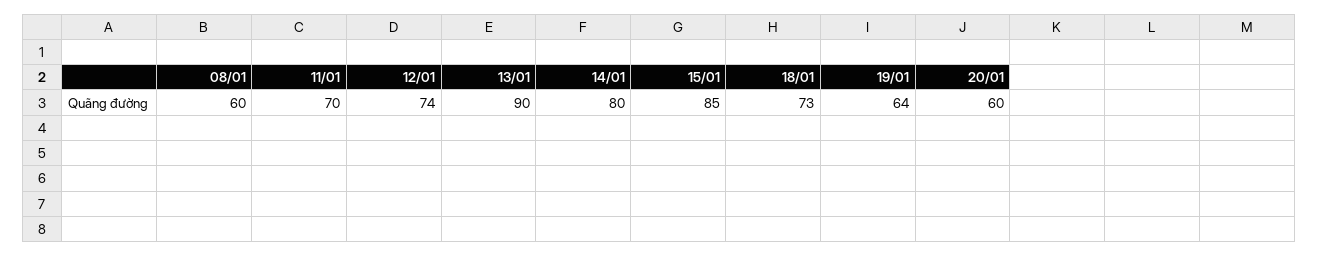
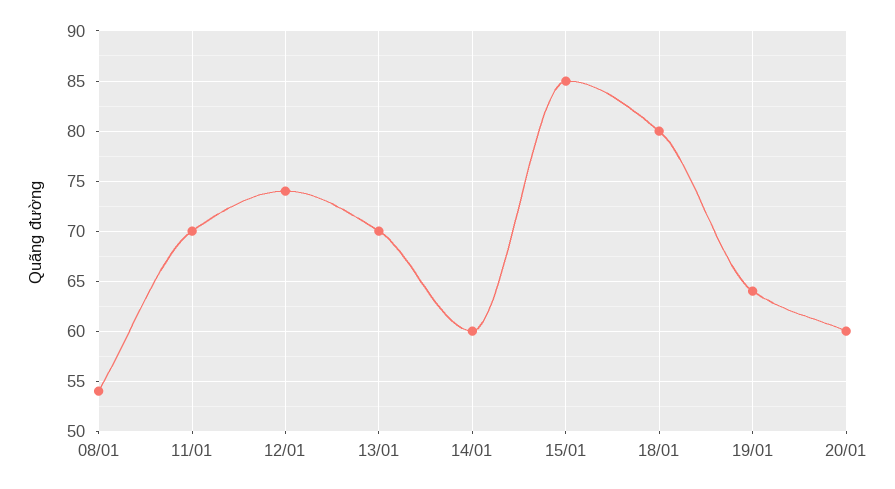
08/01: 60 -> 54
13/01: 90 -> 70
14/01: 80 -> 60
18/01: 73 -> 80

